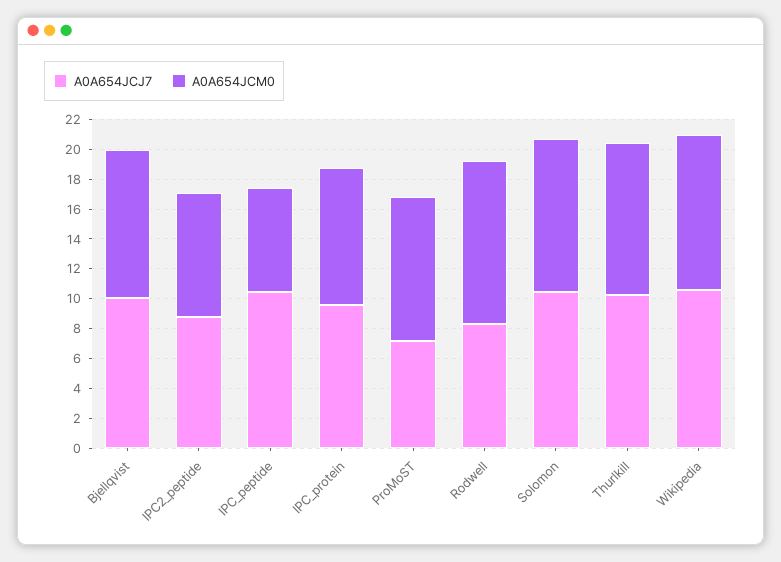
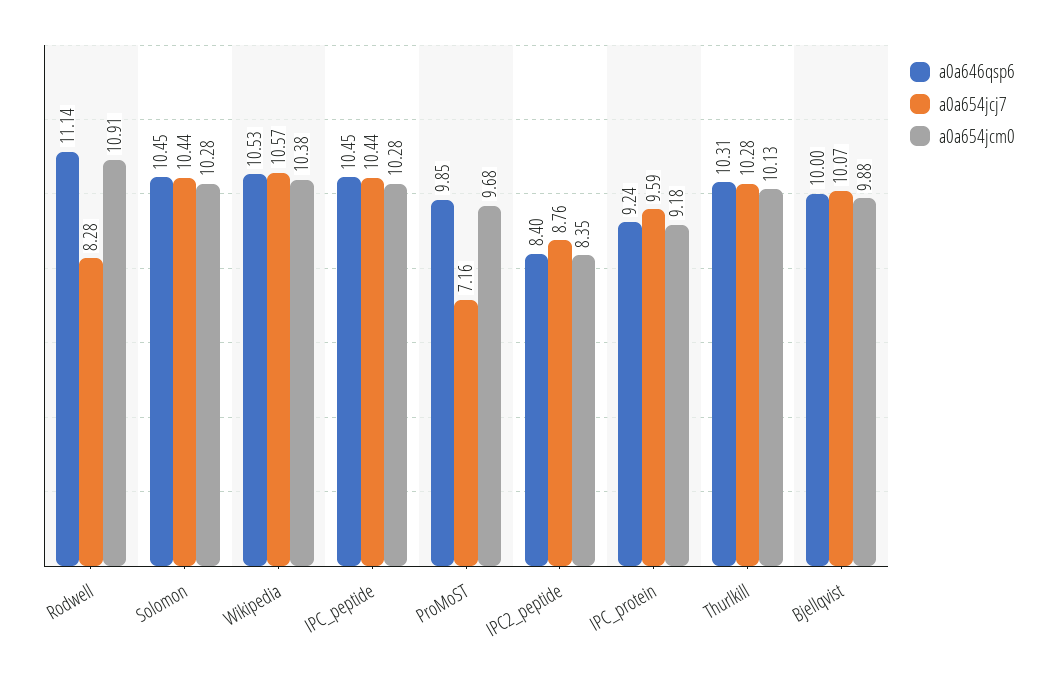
A0A654JCM0, IPC_peptide: 7 -> 10.28
a0a646qsp6, Rodwell: none -> 11.14
a0a646qsp6, Solomon: none -> 10.45
a0a646qsp6, Wikipedia: none -> 10.53
a0a646qsp6, IPC_peptide: none -> 10.45
a0a646qsp6, ProMoST: none -> 9.85
a0a646qsp6, IPC2_peptide: none -> 8.4
a0a646qsp6, IPC_protein: none -> 9.24
a0a646qsp6, Thurlkill: none -> 10.31
a0a646qsp6, Bjellqvist: none -> 10

